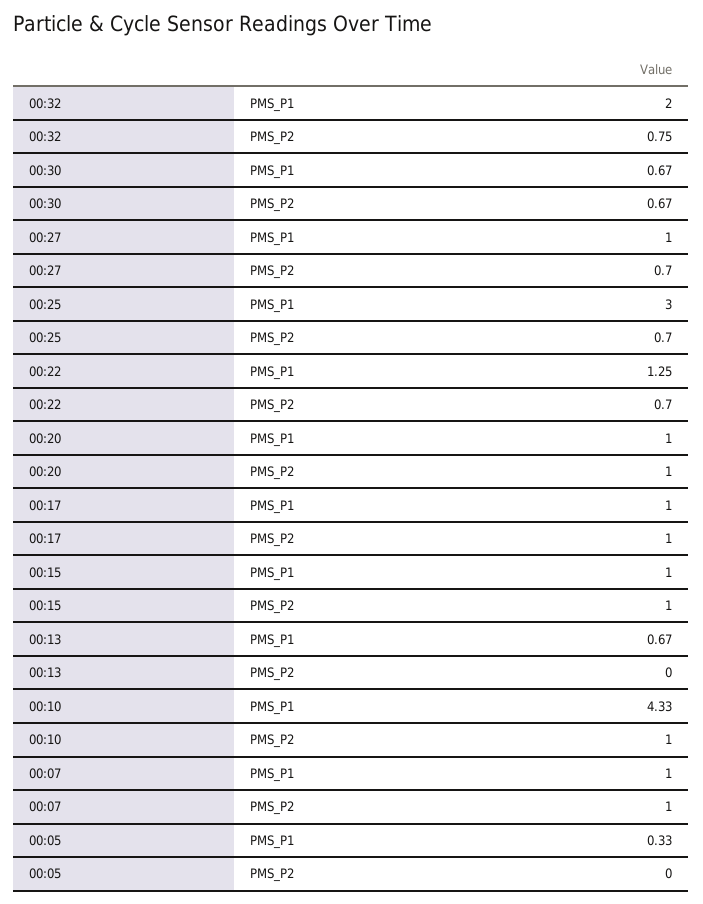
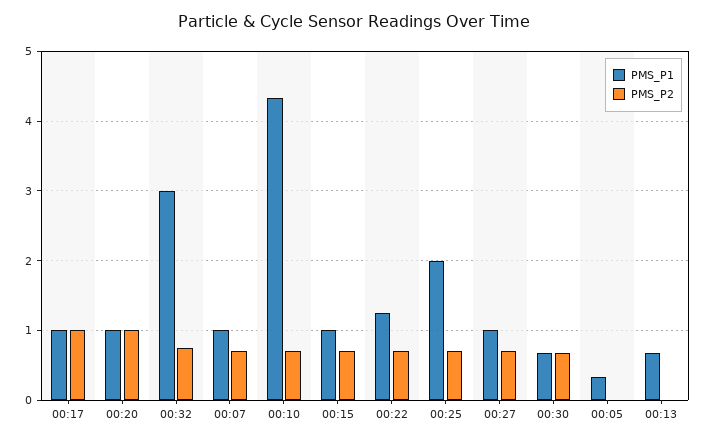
PMS_P1, 00:32: 2 -> 3
PMS_P1, 00:25: 3 -> 2
PMS_P2, 00:15: 1 -> 0.7
PMS_P2, 00:10: 1 -> 0.7
PMS_P2, 00:07: 1 -> 0.7

